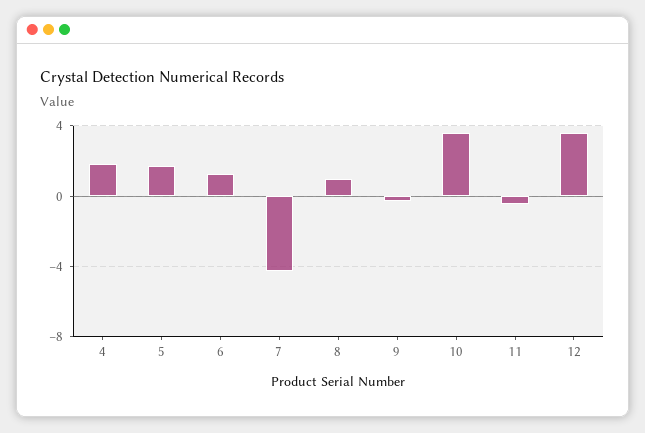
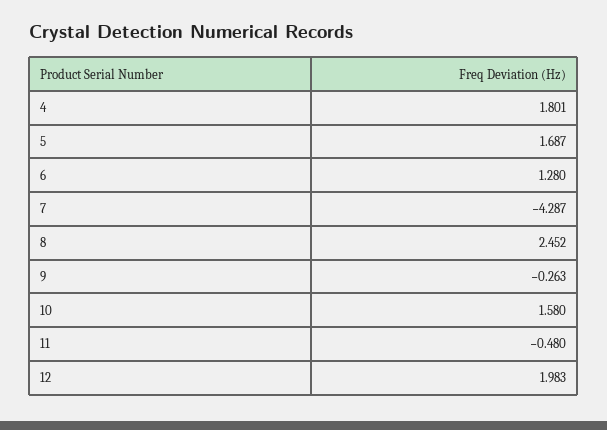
8: 1 -> 2.452
10: 3.5 -> 1.58
12: 3.5 -> 1.983

